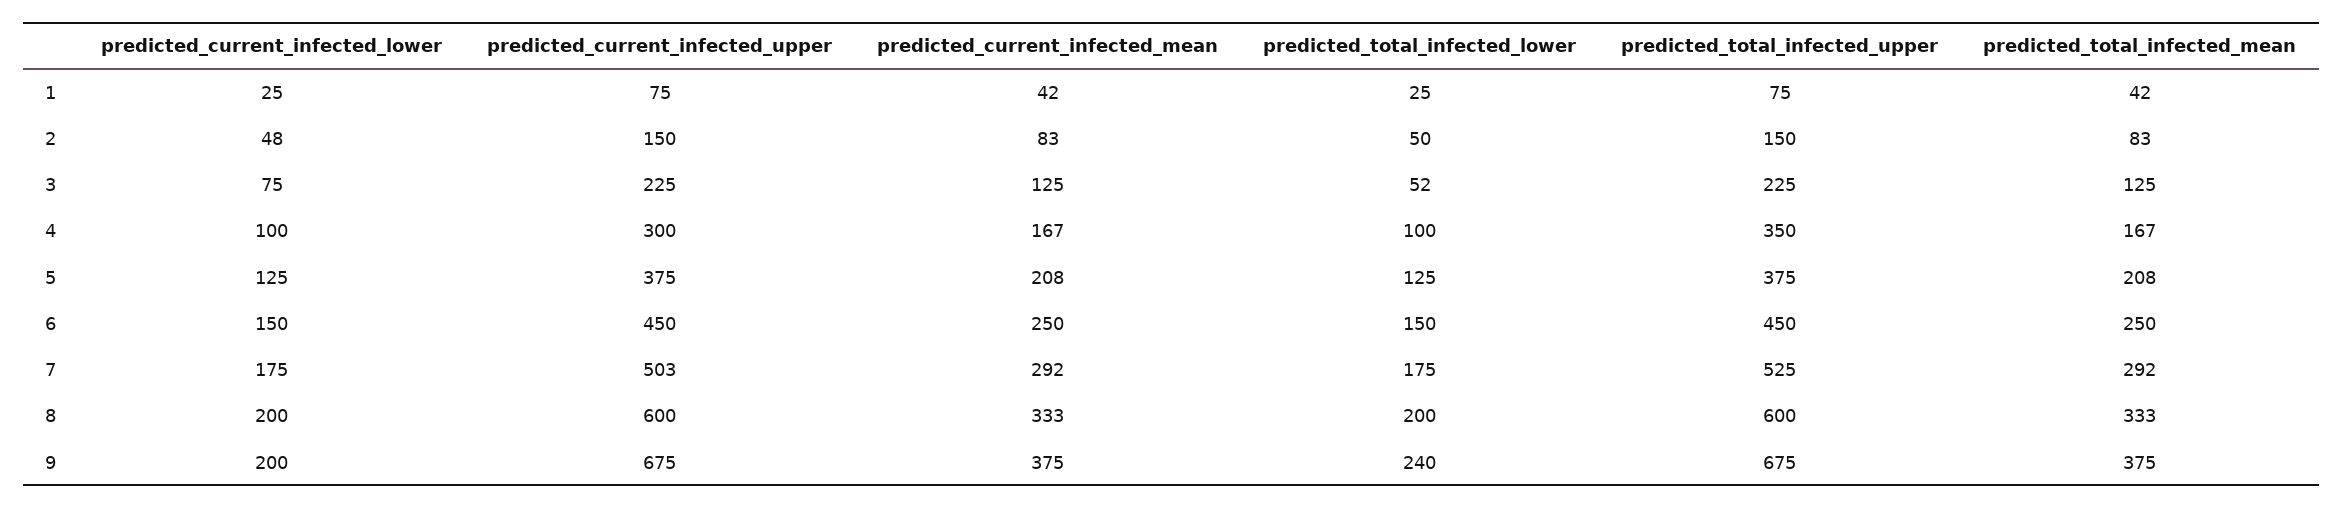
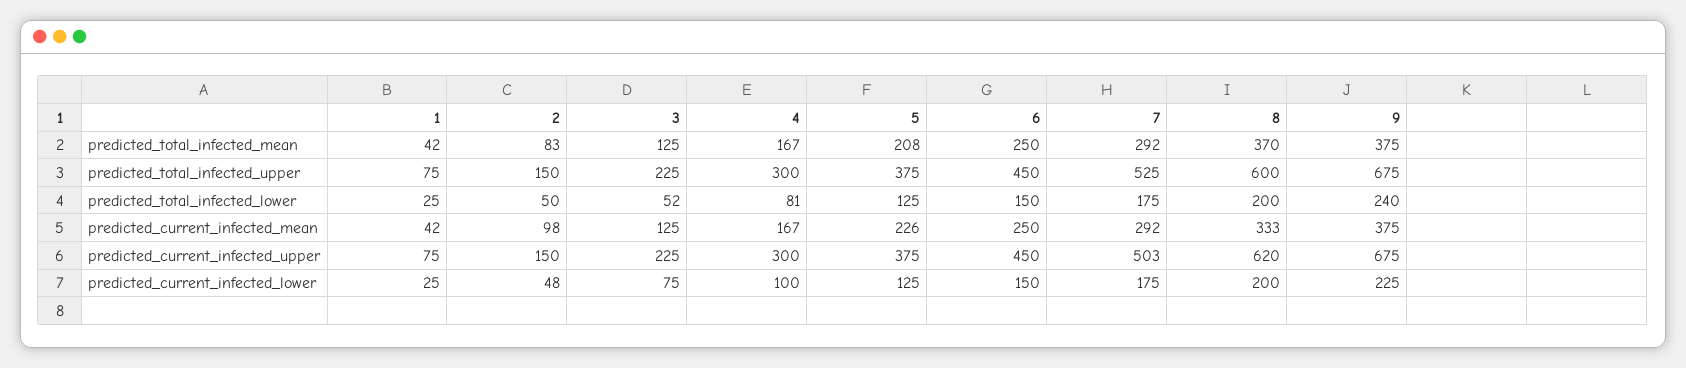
predicted_current_infected_mean, 2: 83 -> 98
predicted_total_infected_lower, 4: 100 -> 81
predicted_total_infected_upper, 4: 350 -> 300
predicted_current_infected_mean, 5: 208 -> 226
predicted_current_infected_upper, 8: 600 -> 620
predicted_total_infected_mean, 8: 333 -> 370
predicted_current_infected_lower, 9: 200 -> 225

